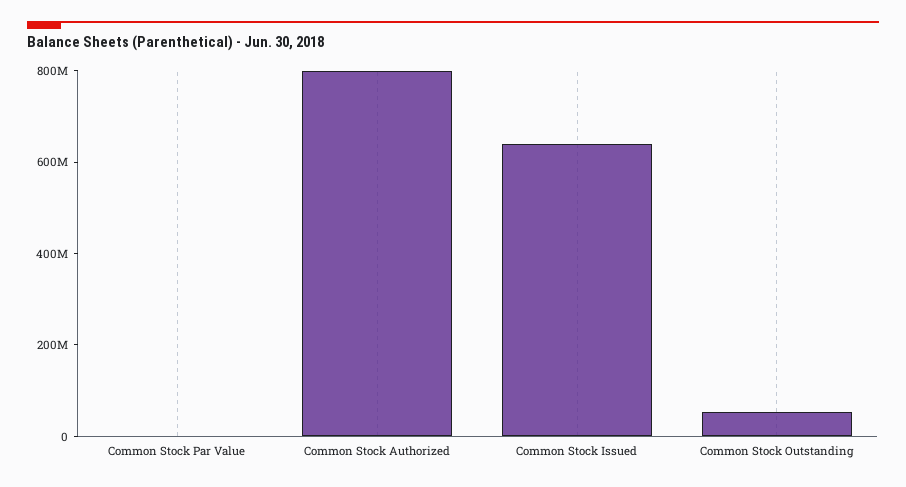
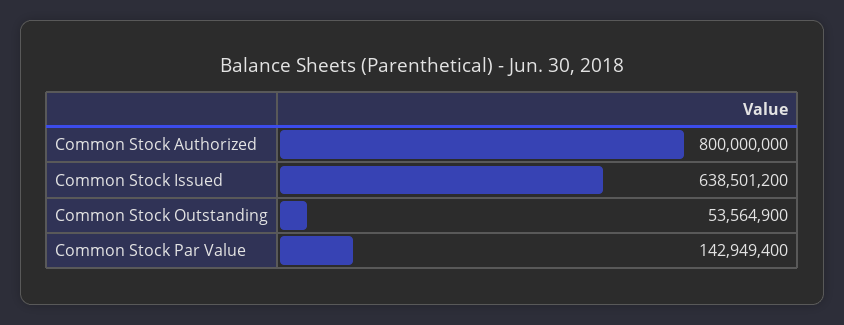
Common Stock Par Value: 0 -> 142949400

